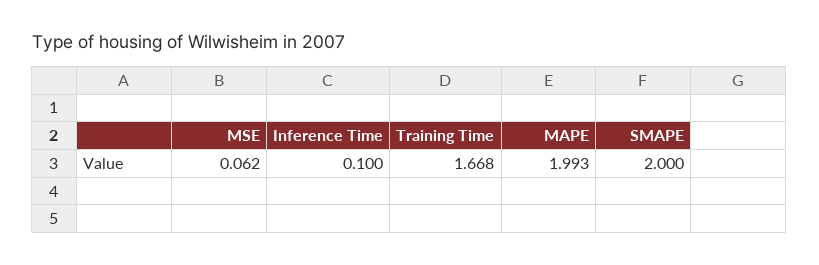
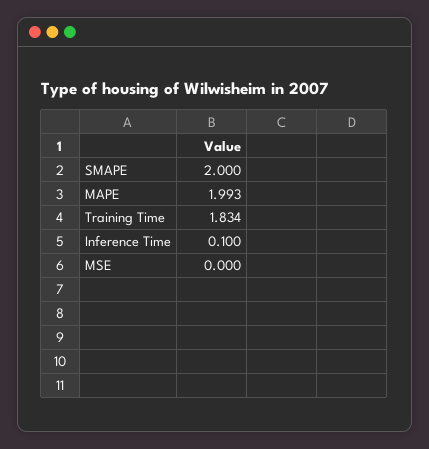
MSE: 0.062 -> 0
Training Time: 1.668 -> 1.834

